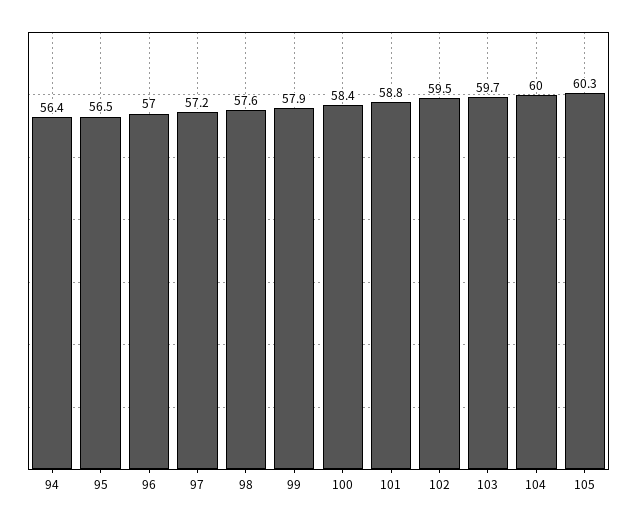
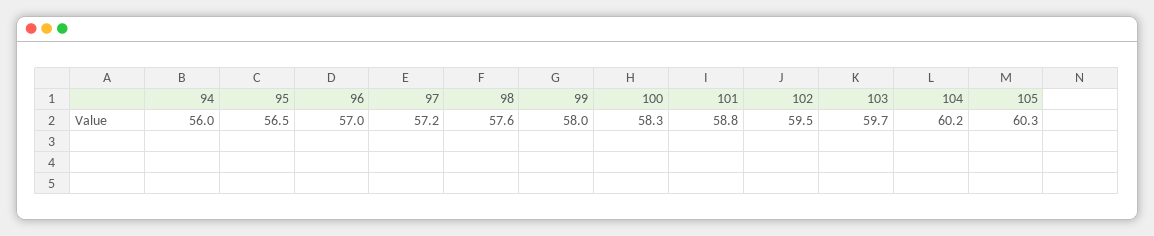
94: 56.4 -> 56
99: 57.9 -> 58
100: 58.4 -> 58.3
104: 60 -> 60.2

